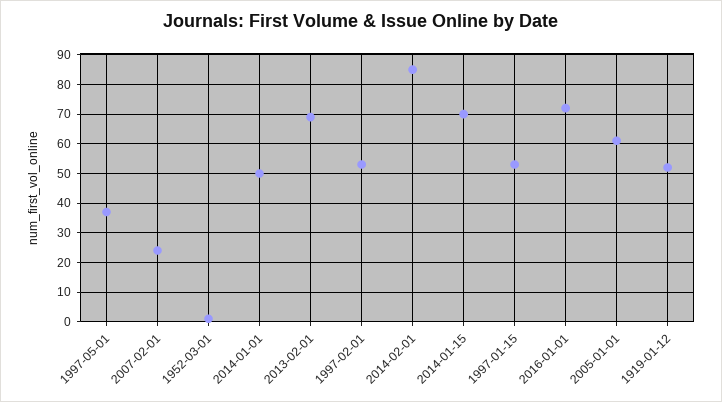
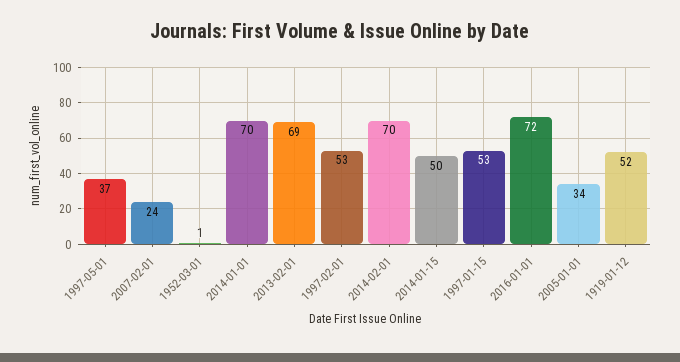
2014-01-01: 50 -> 70
2014-02-01: 85 -> 70
2014-01-15: 70 -> 50
2005-01-01: 60 -> 34

